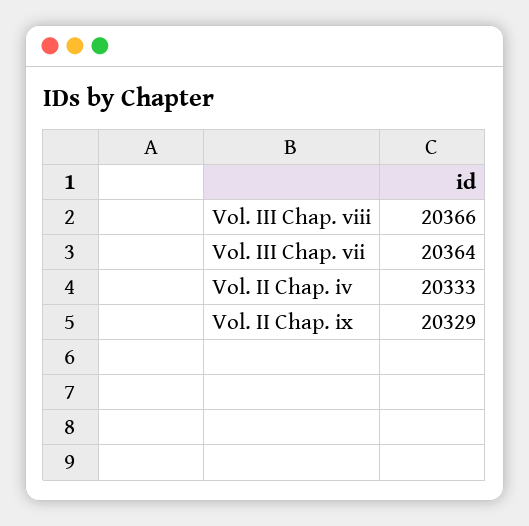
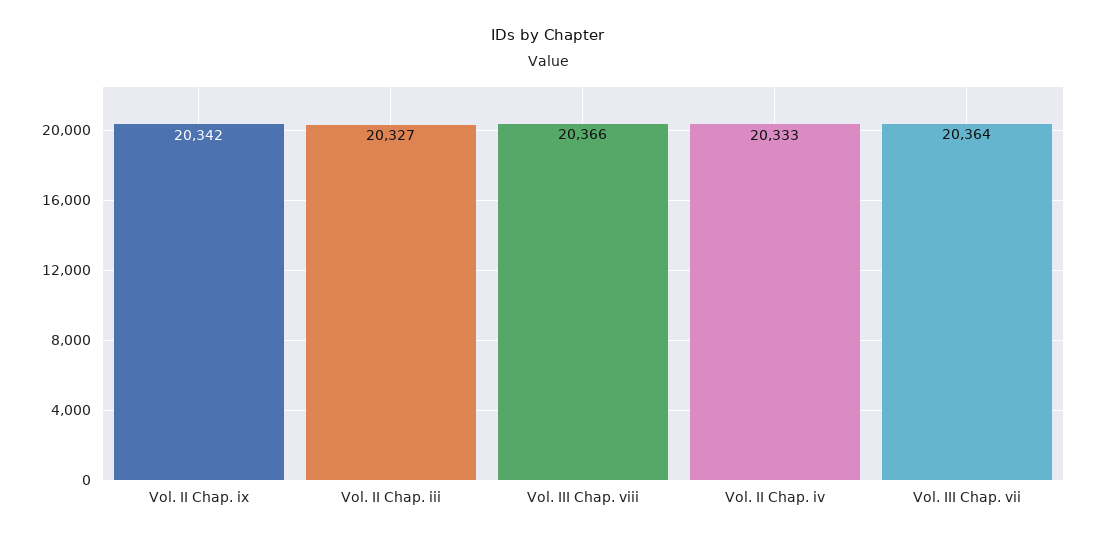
Vol. II Chap. ix: 20329 -> 20342
Vol. II Chap. iii: none -> 20327

